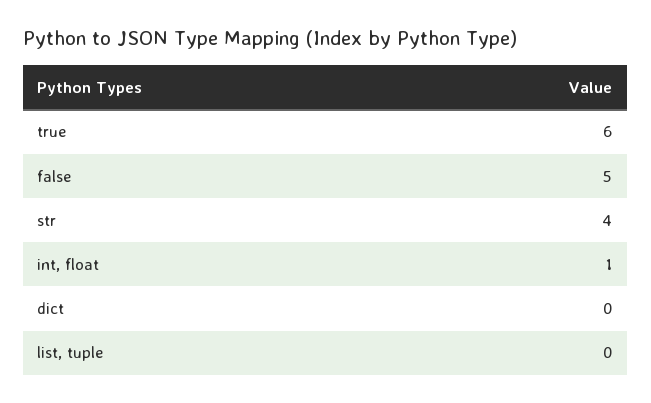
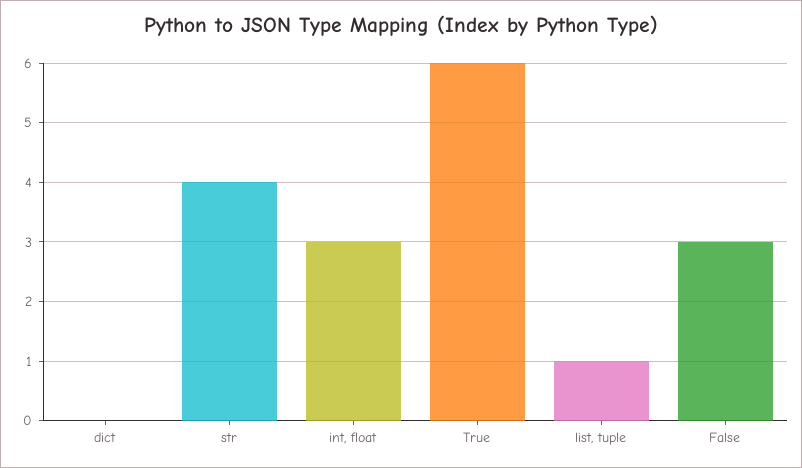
false: 5 -> 3
int, float: 1 -> 3
list, tuple: 0 -> 1

